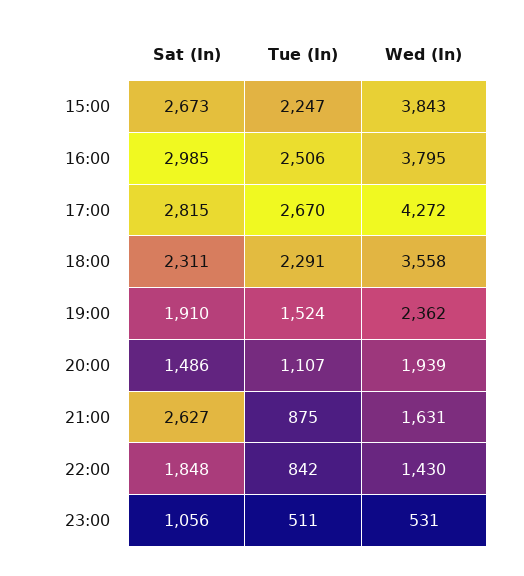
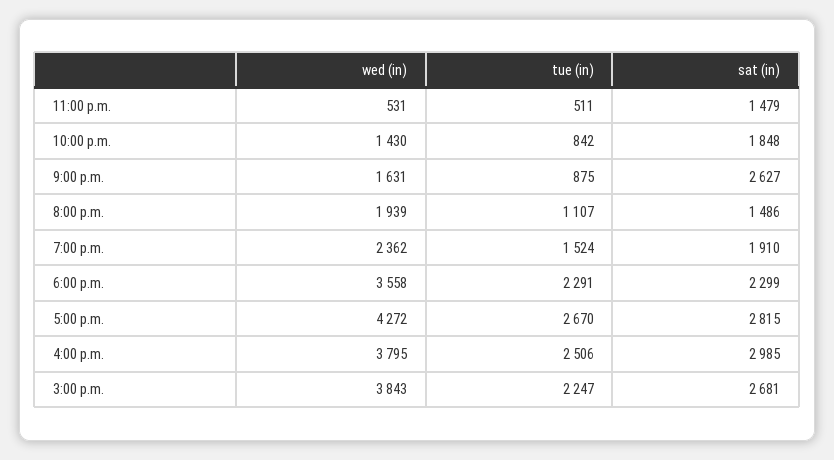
Sat (In), 15:00: 2673 -> 2681
Sat (In), 18:00: 2311 -> 2299
Sat (In), 23:00: 1056 -> 1479

